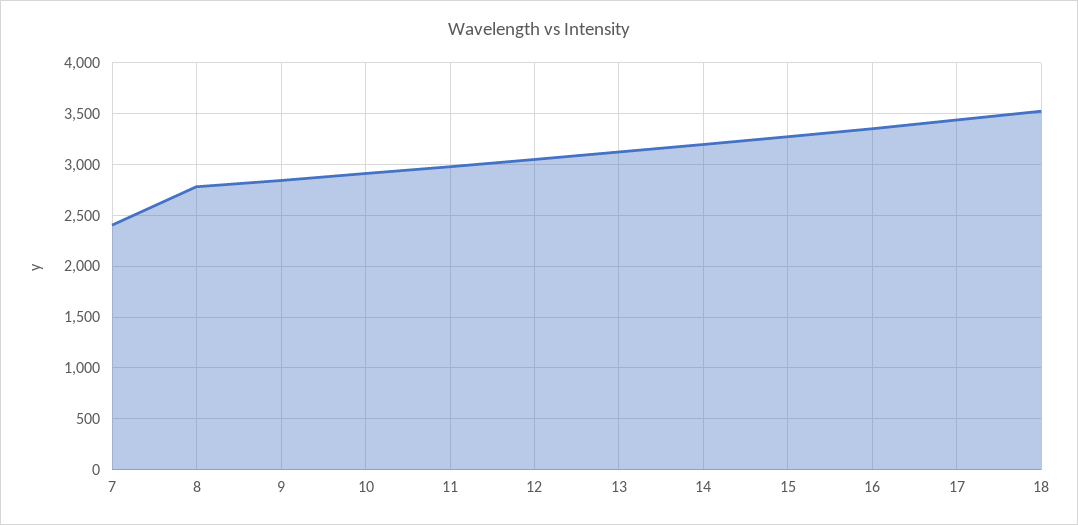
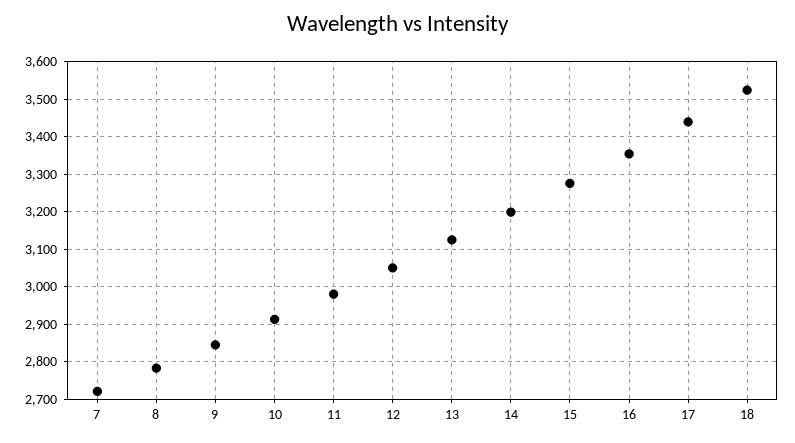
7: 2400 -> 2720

